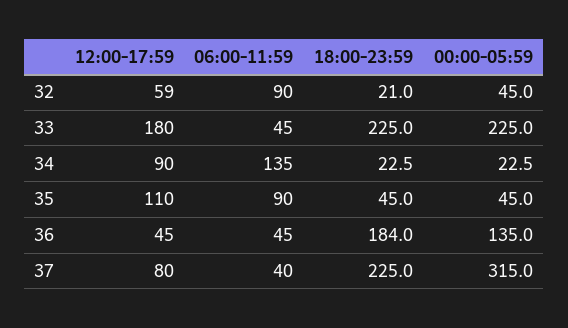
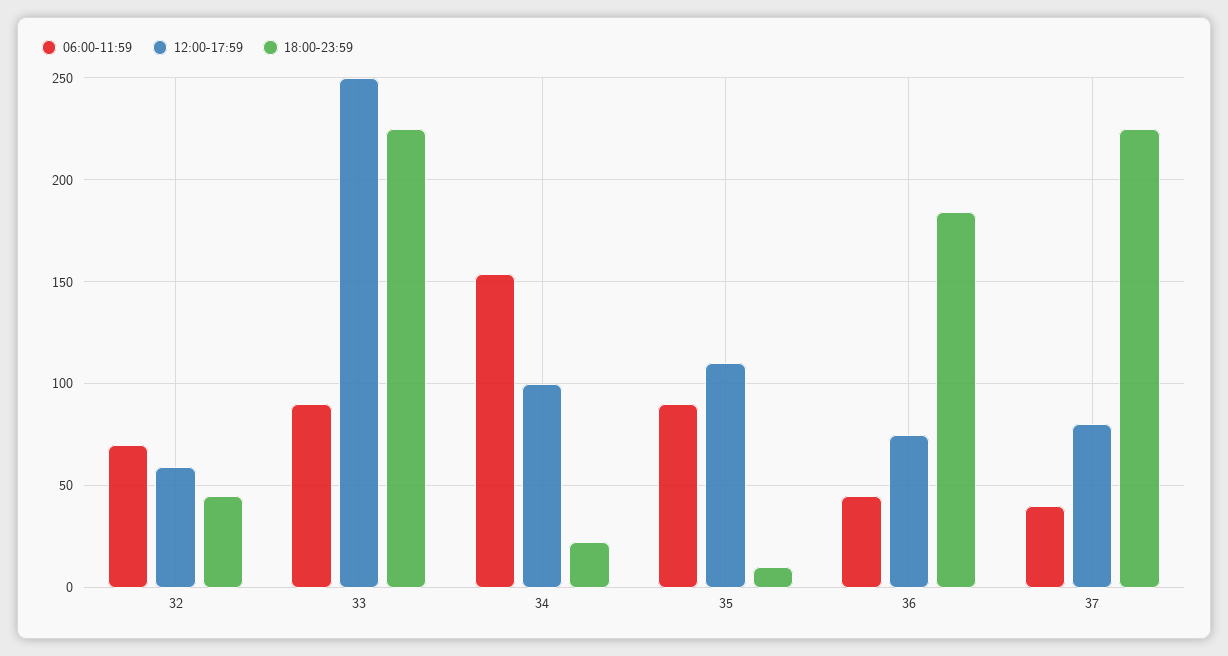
06:00-11:59, 32: 90 -> 70
18:00-23:59, 32: 21 -> 45
00:00-05:59, 32: 45 -> none
12:00-17:59, 33: 180 -> 250
06:00-11:59, 33: 45 -> 90
00:00-05:59, 33: 225 -> none
12:00-17:59, 34: 90 -> 100
06:00-11:59, 34: 135 -> 155
00:00-05:59, 34: 22.5 -> none
18:00-23:59, 35: 45 -> 10
00:00-05:59, 35: 45 -> none
12:00-17:59, 36: 45 -> 75
00:00-05:59, 36: 135 -> none
00:00-05:59, 37: 315 -> none

